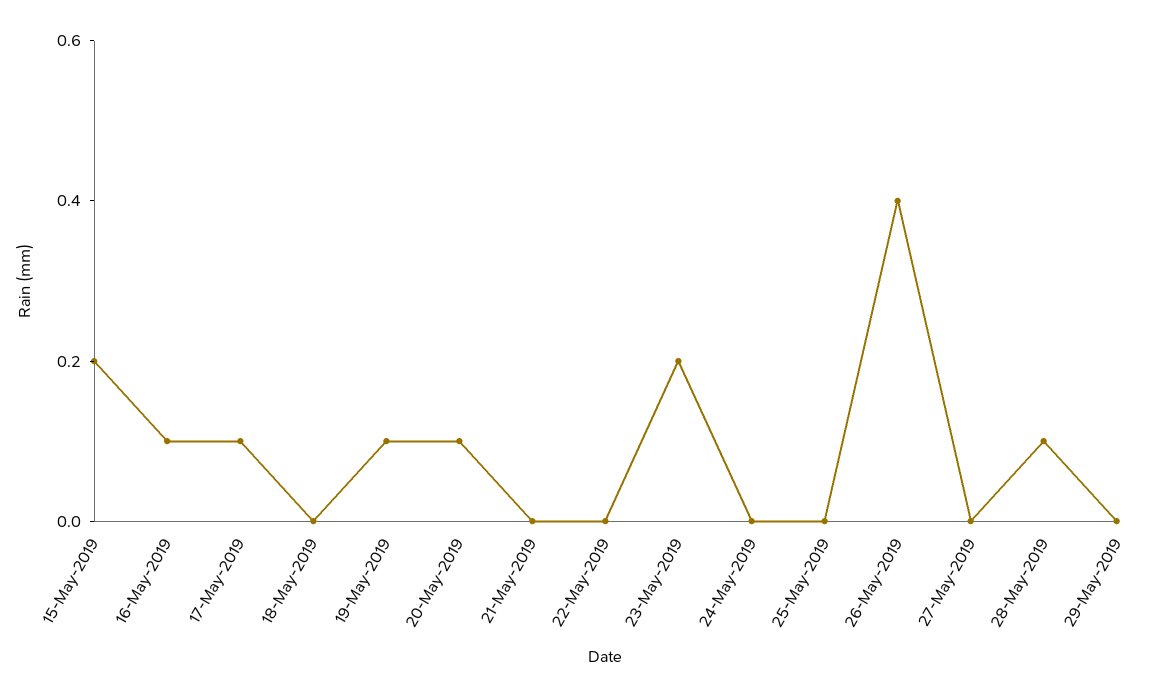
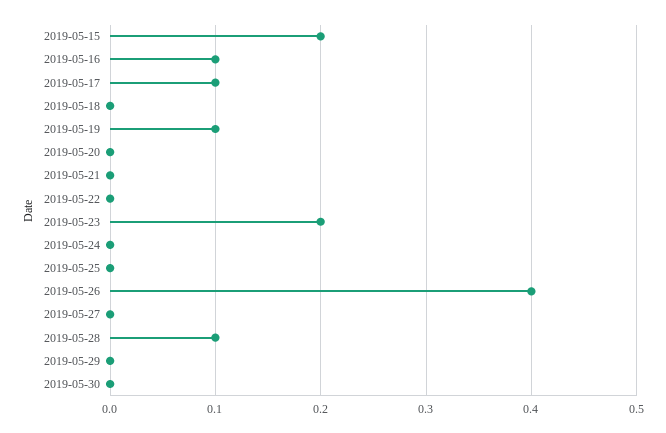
20-May-2019: 0.1 -> 0
2019-05-30: none -> 0

